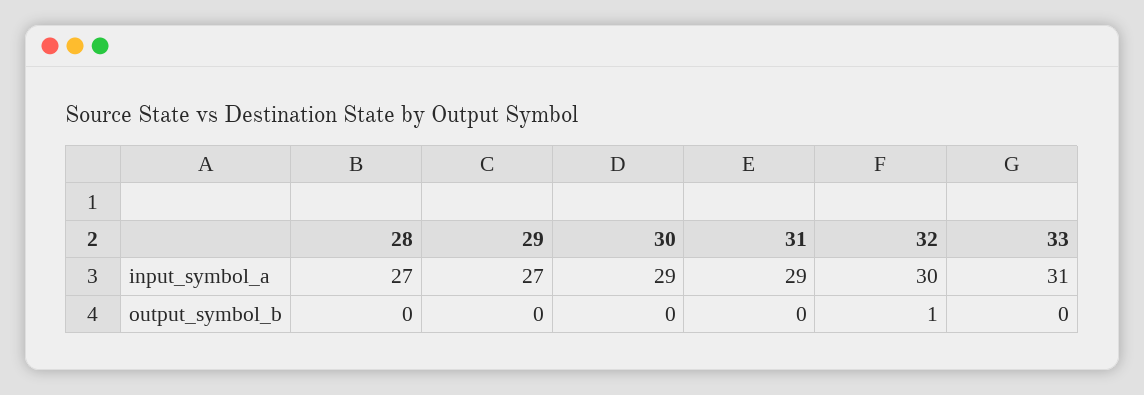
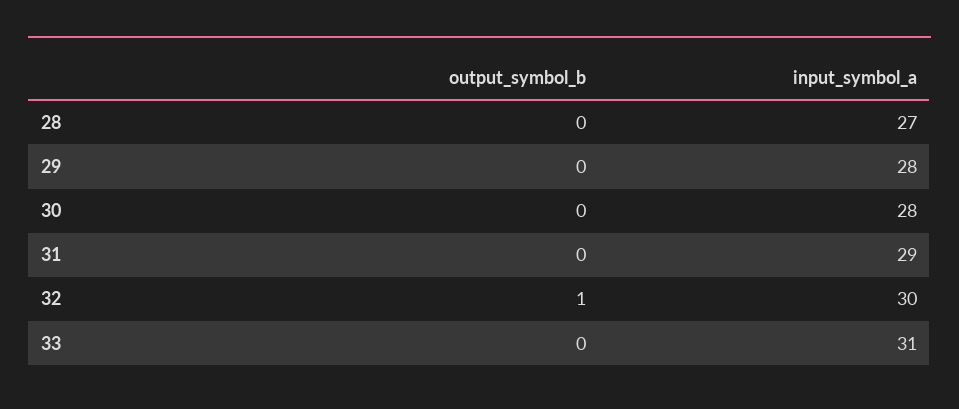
29, input_symbol_a: 27 -> 28
30, input_symbol_a: 29 -> 28

